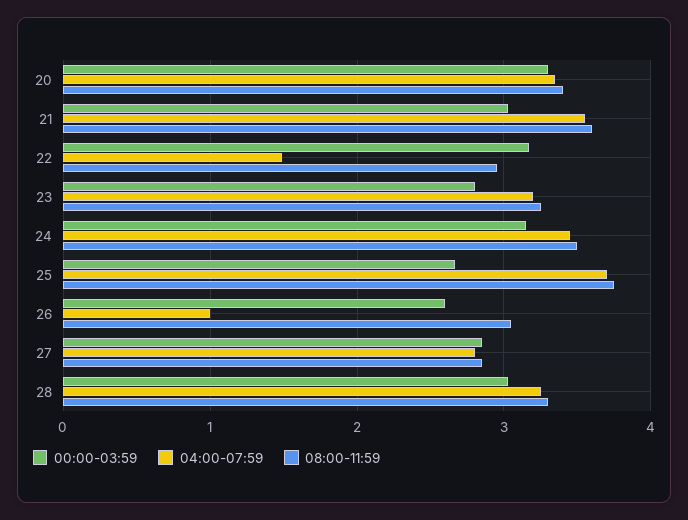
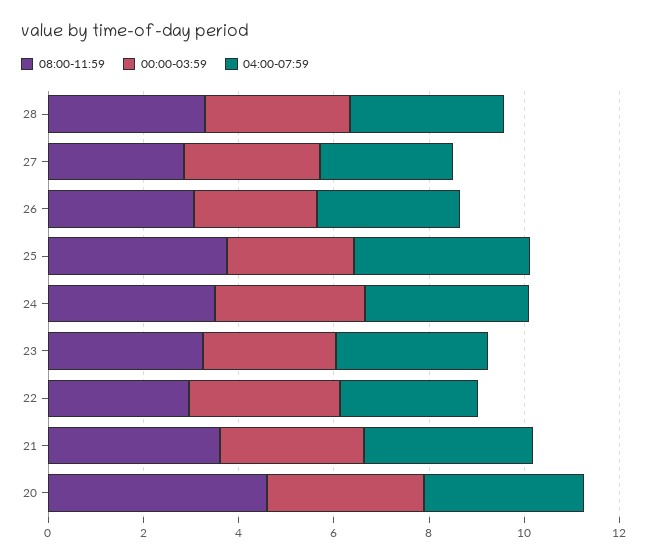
08:00-11:59, 20: 3.4 -> 4.5
04:00-07:59, 22: 1.5 -> 3
04:00-07:59, 26: 1 -> 3

